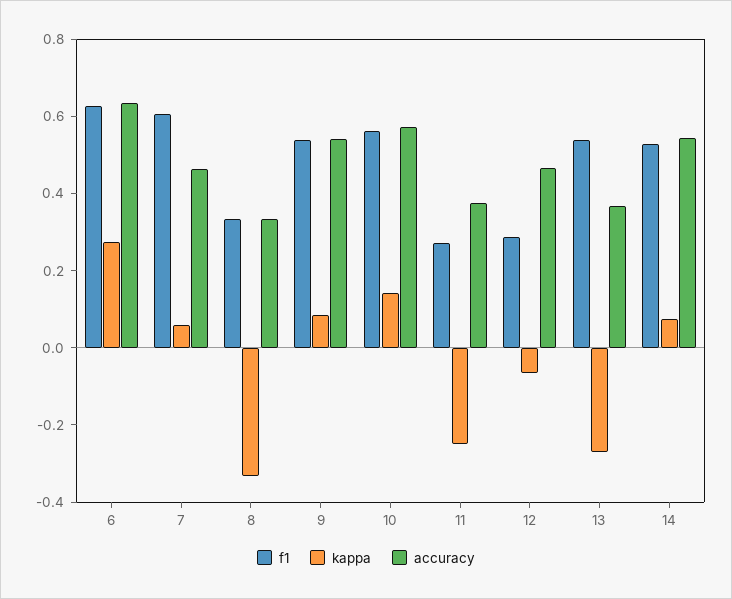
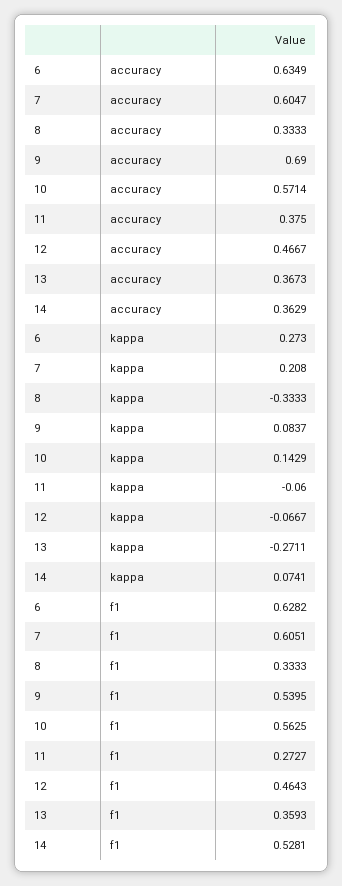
kappa, 7: 0.05 -> 0.208
accuracy, 7: 0.45 -> 0.6047
accuracy, 9: 0.55 -> 0.69
kappa, 11: -0.25 -> -0.06
f1, 12: 0.3 -> 0.4643
f1, 13: 0.55 -> 0.3593
accuracy, 14: 0.55 -> 0.3629

